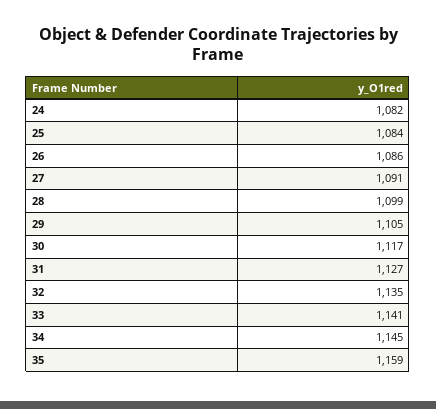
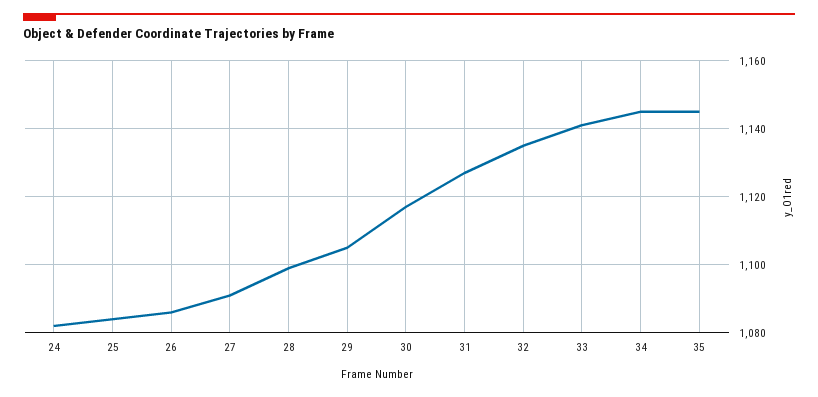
35: 1159 -> 1145

